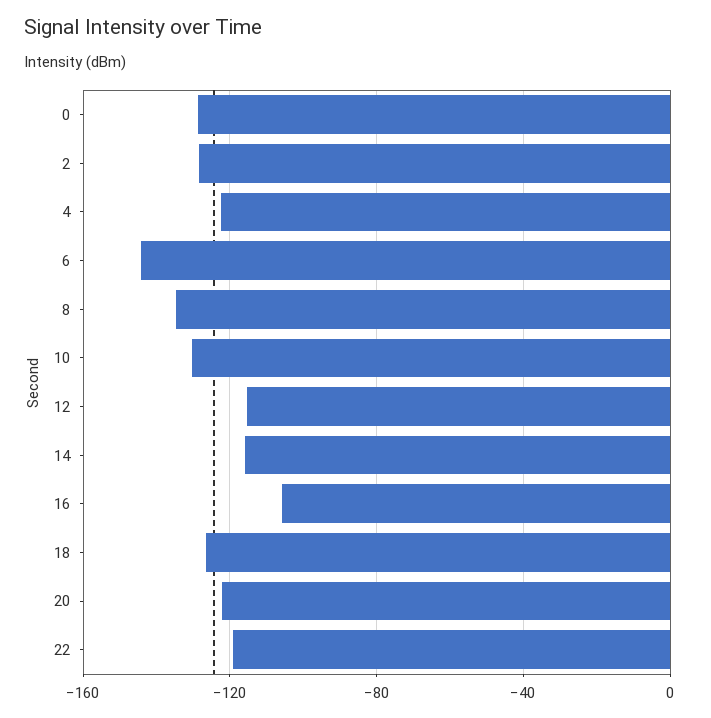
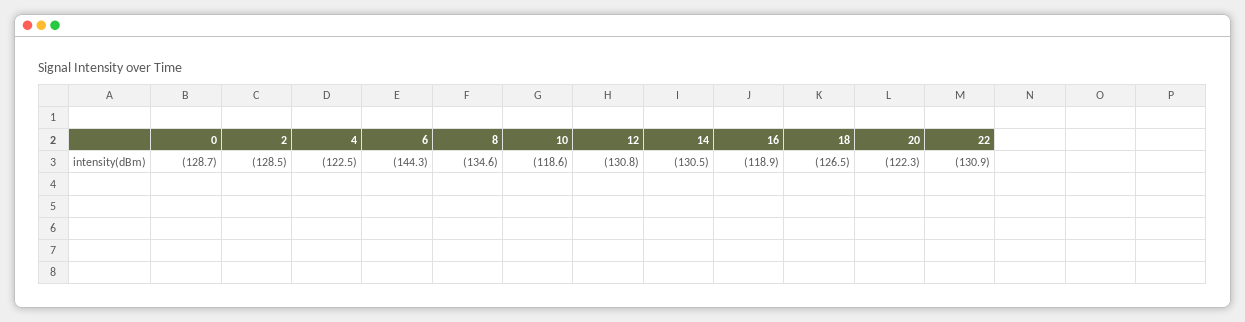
10: -130 -> -118.6
12: -115 -> -130.8
14: -115 -> -130.5
16: -105 -> -118.9
22: -120 -> -130.9

